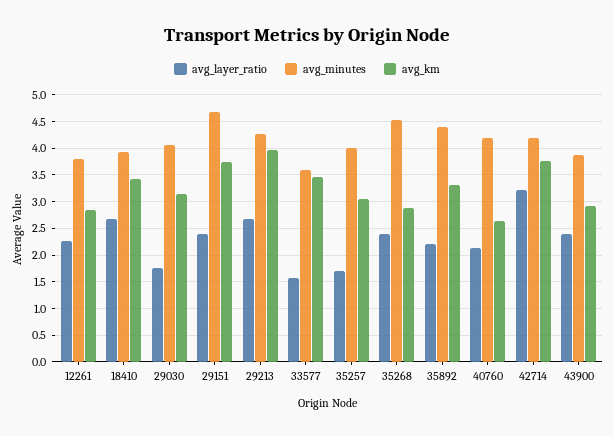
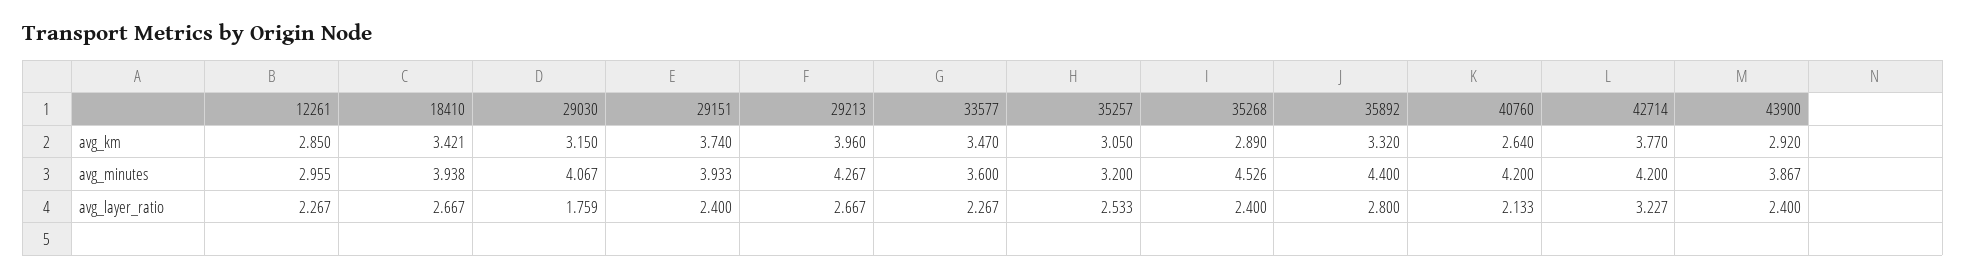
avg_minutes, 12261: 3.75 -> 2.955
avg_minutes, 29151: 4.75 -> 3.933
avg_layer_ratio, 33577: 1.5 -> 2.267
avg_layer_ratio, 35257: 1.75 -> 2.533
avg_minutes, 35257: 4 -> 3.2
avg_layer_ratio, 35892: 2.25 -> 2.8

